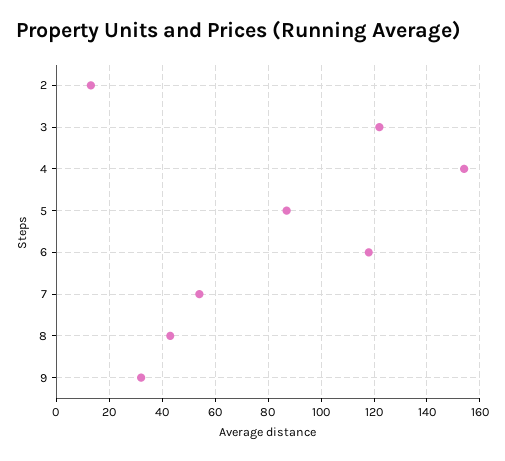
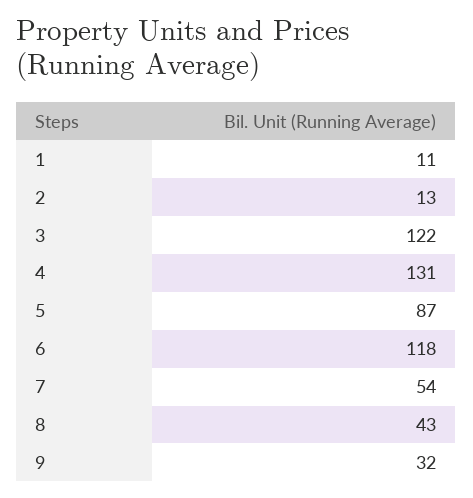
4: 155 -> 131
1: none -> 11

